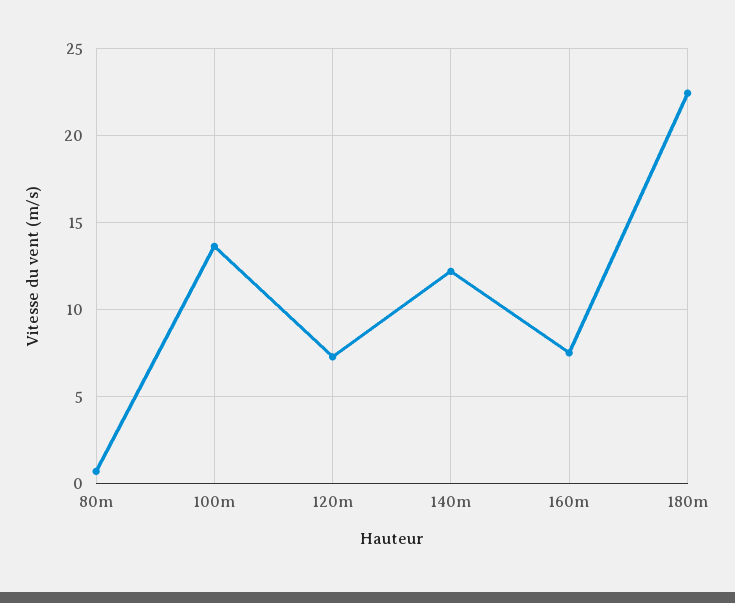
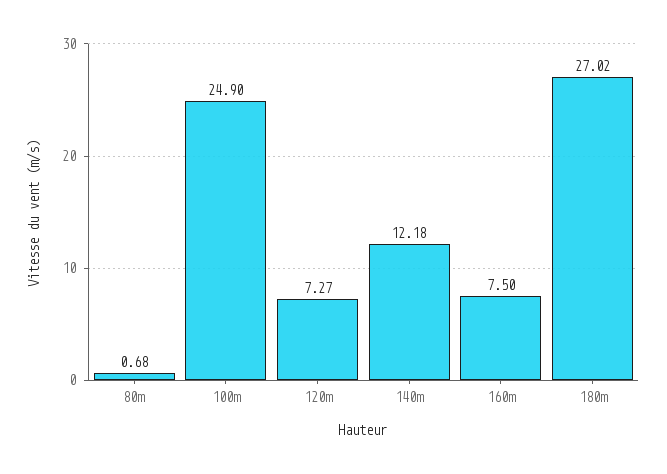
100m: 13.5 -> 24.9
180m: 22.5 -> 27.02

